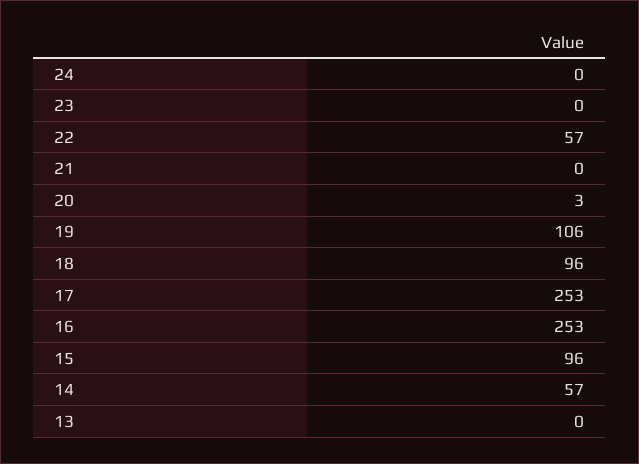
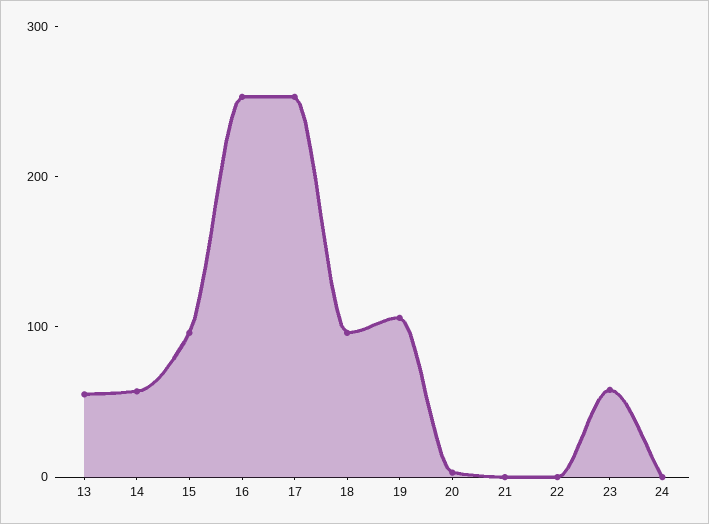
23: 0 -> 60
22: 57 -> 0
13: 0 -> 60

